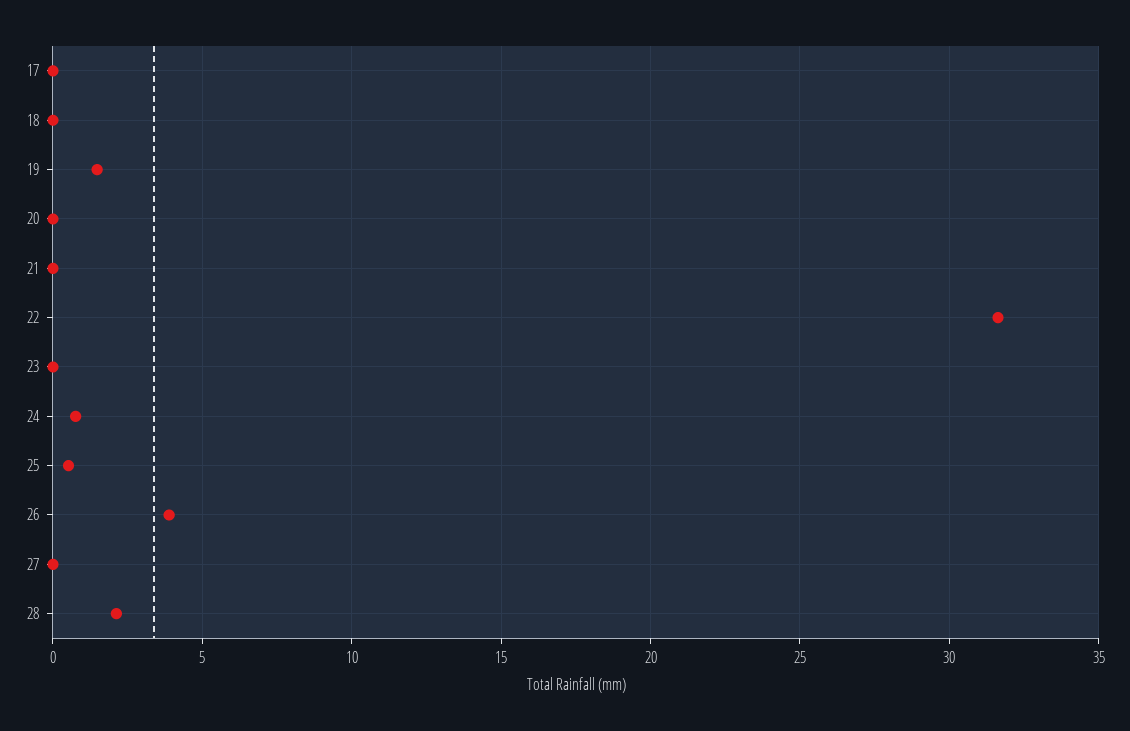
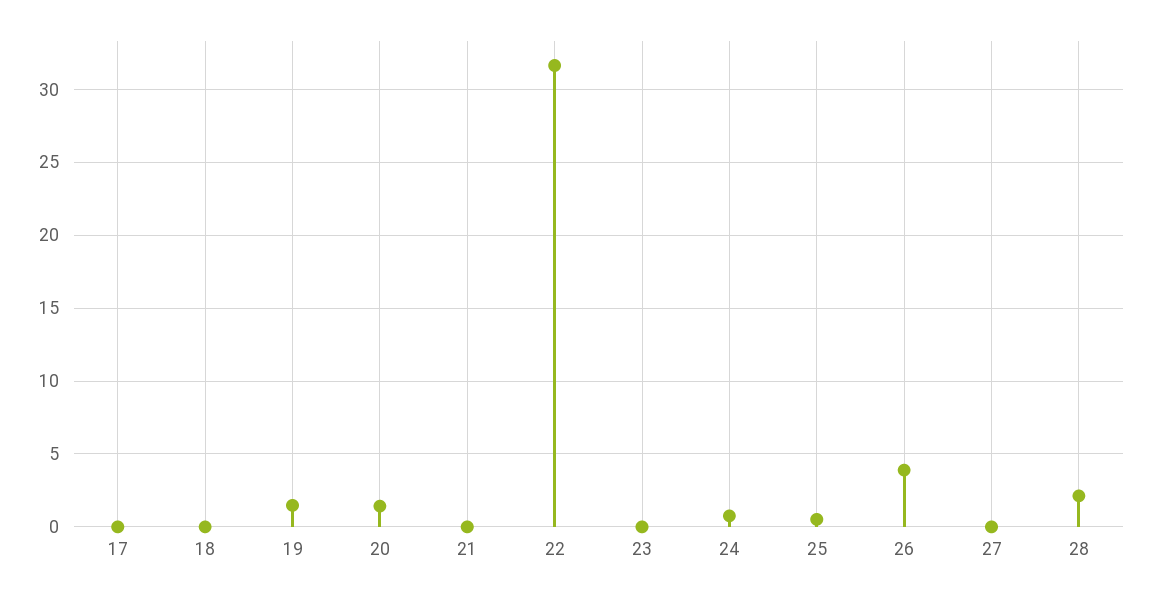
20: 0 -> 1.5

